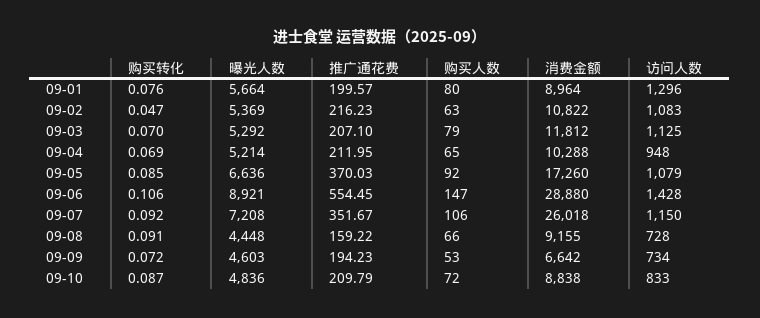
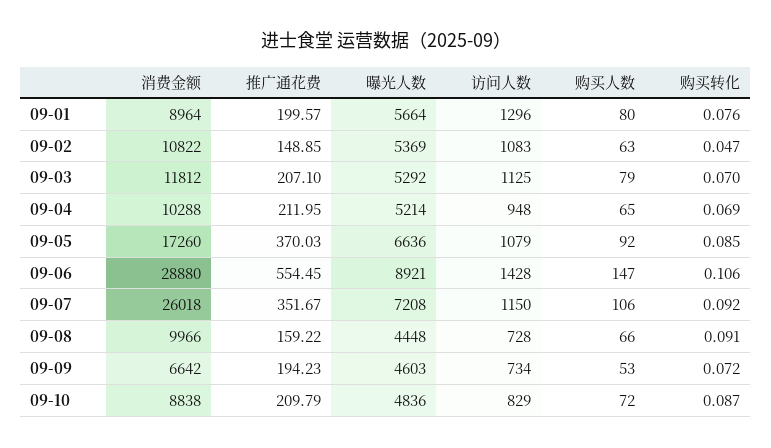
推广通花费, 09-02: 216.23 -> 148.85
消费金额, 09-08: 9155 -> 9966
访问人数, 09-10: 833 -> 829

